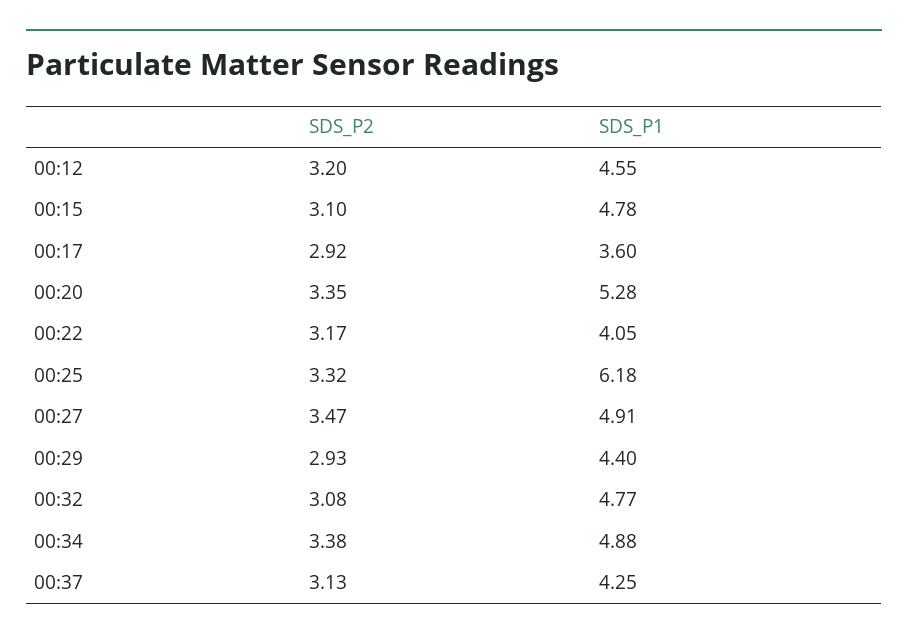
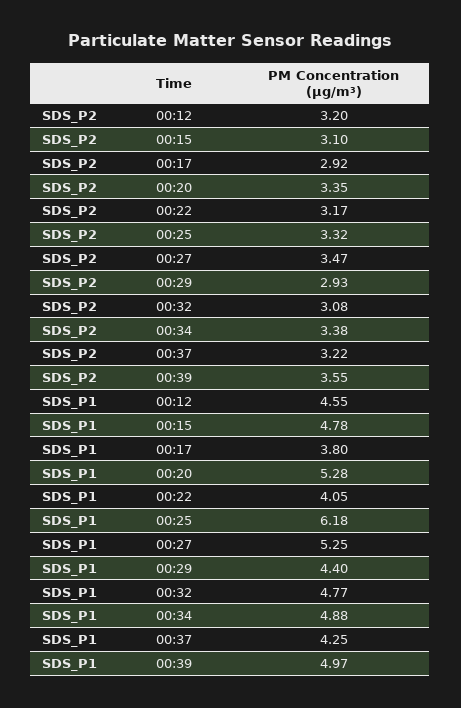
SDS_P1, 00:17: 3.6 -> 3.8
SDS_P1, 00:27: 4.91 -> 5.25
SDS_P2, 00:37: 3.13 -> 3.22
SDS_P2, 00:39: none -> 3.55
SDS_P1, 00:39: none -> 4.97

